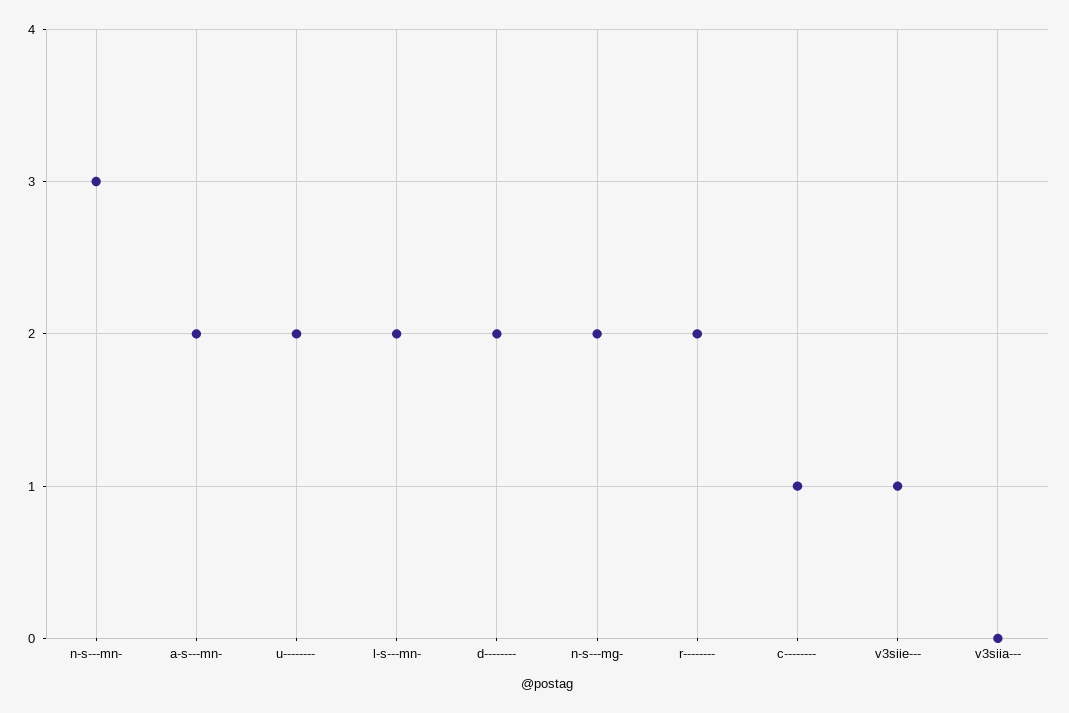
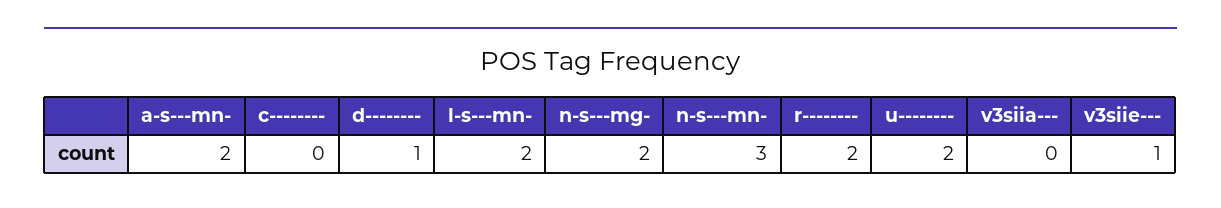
d--------: 2 -> 1
c--------: 1 -> 0

